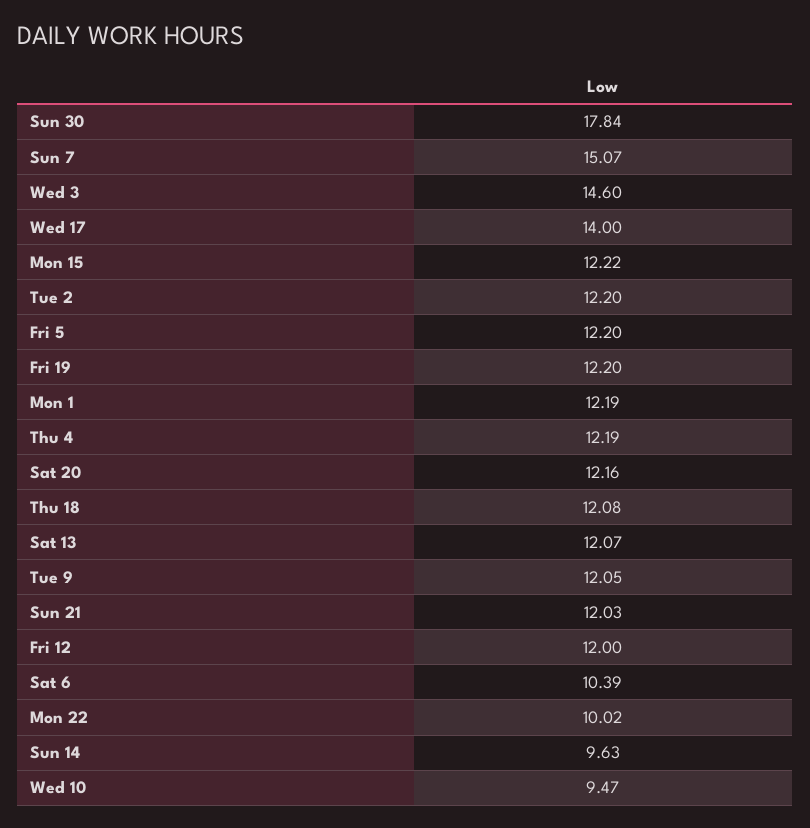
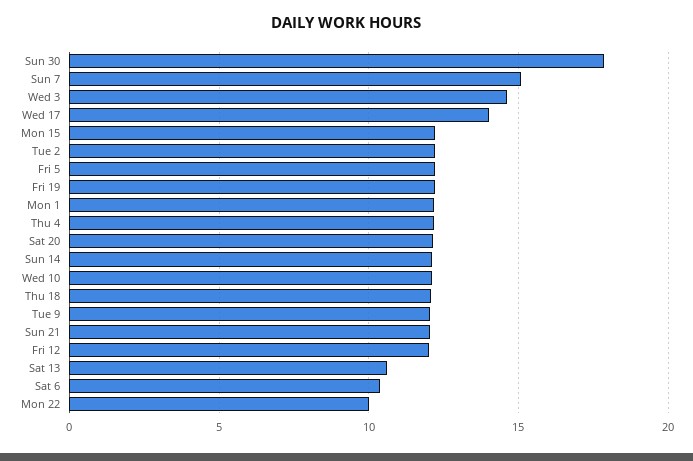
Sat 13: 12.07 -> 10.5
Sun 14: 9.63 -> 12
Wed 10: 9.47 -> 12

